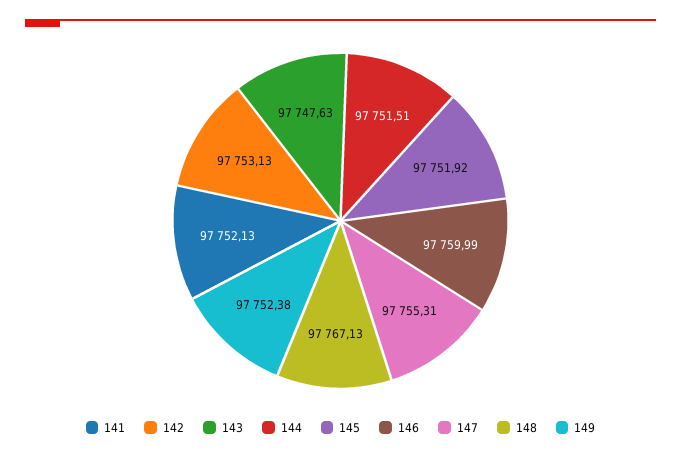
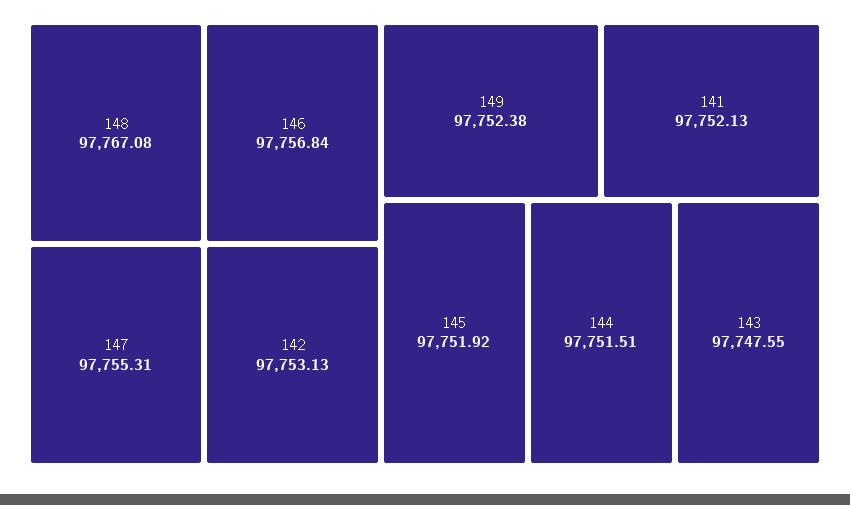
143: 97747.63 -> 97747.55
146: 97759.99 -> 97756.84
148: 97767.13 -> 97767.08

